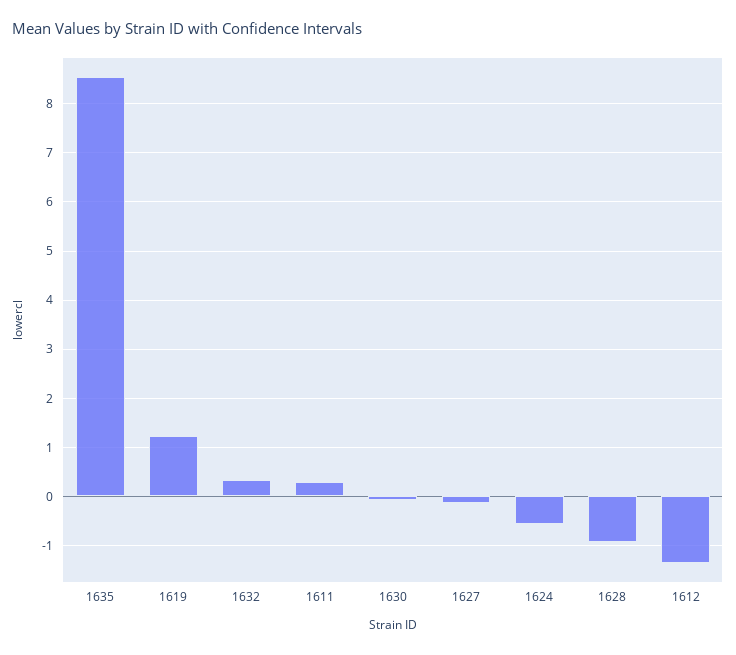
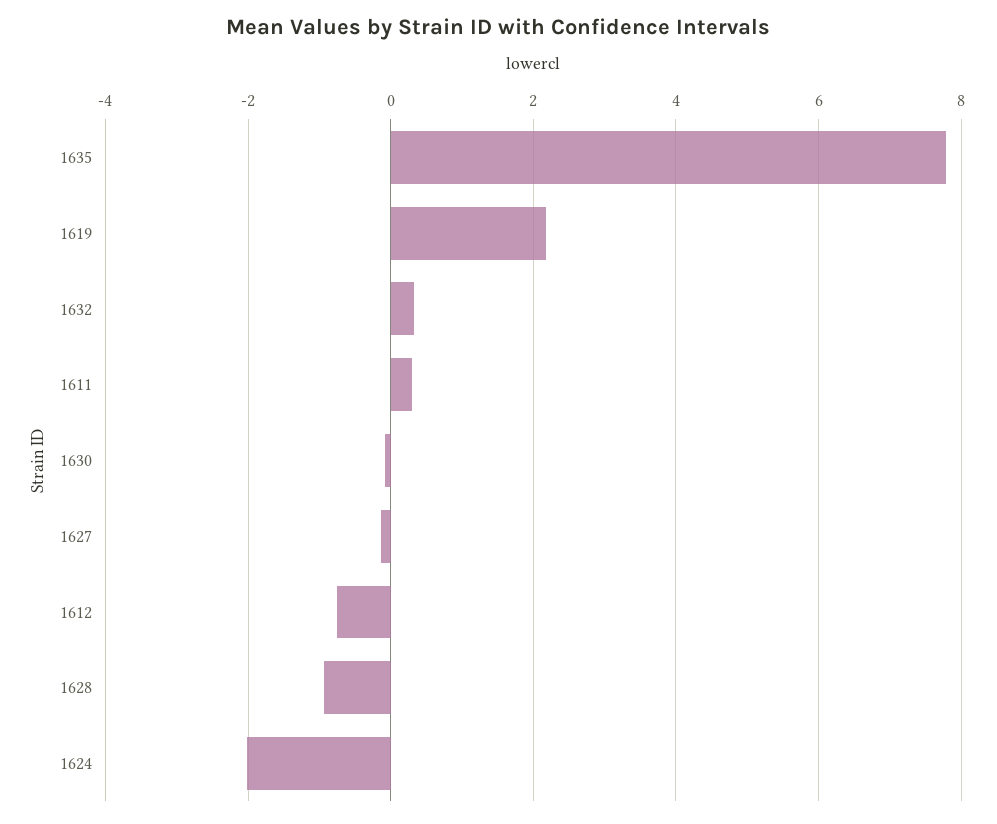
1635: 8.6 -> 7.8
1619: 1.2 -> 2.2
1624: -0.6 -> -2
1612: -1.4 -> -0.8

